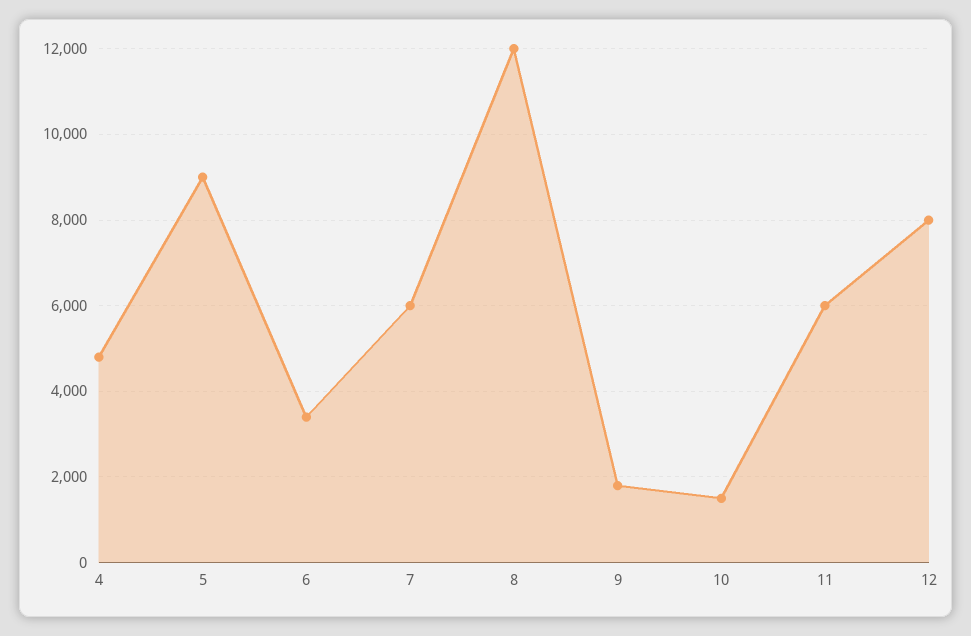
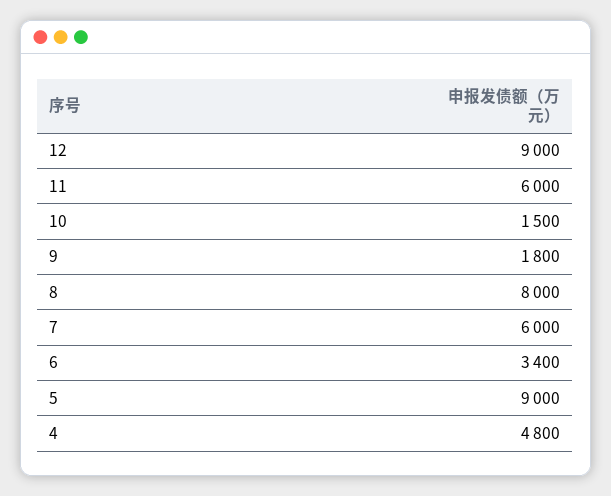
8: 12000 -> 8000
12: 8000 -> 9000

